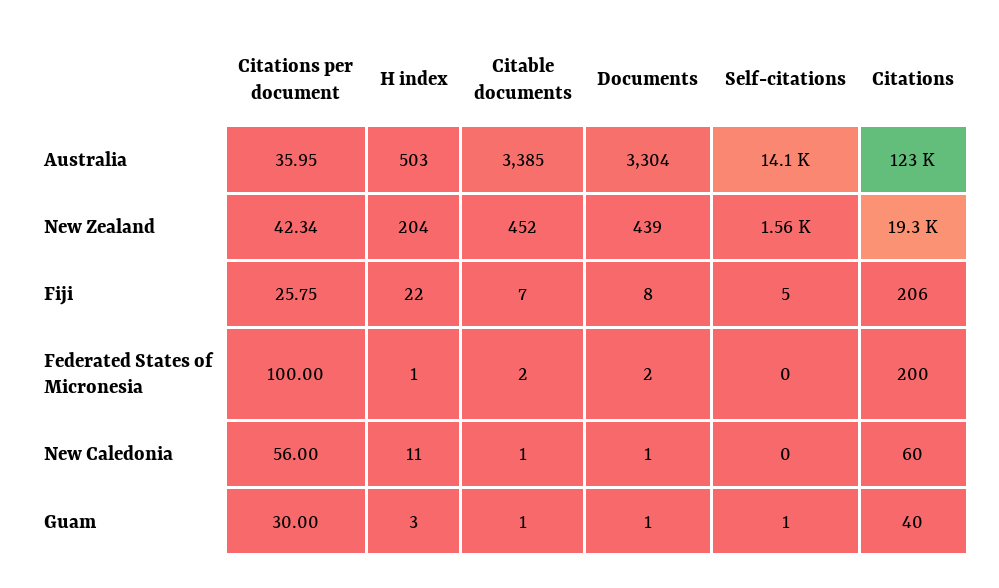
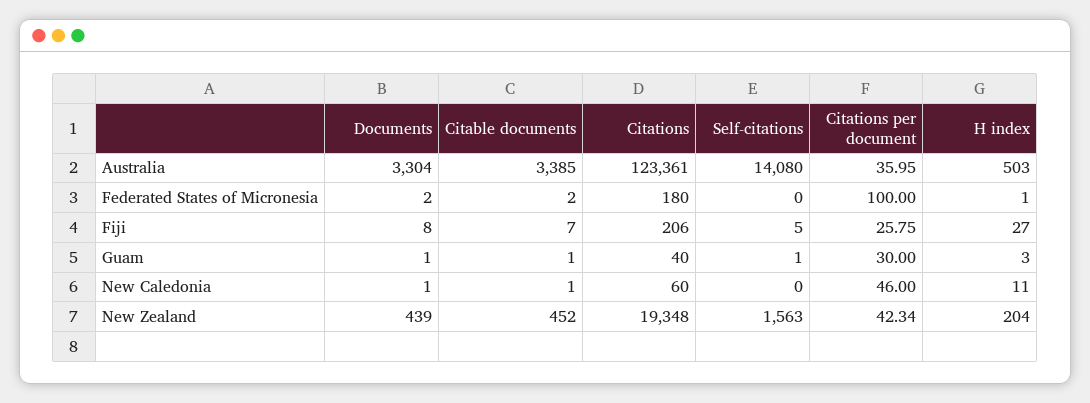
H index, Fiji: 22 -> 27
Citations, Federated States of Micronesia: 200 -> 180
Citations per document, New Caledonia: 56 -> 46

